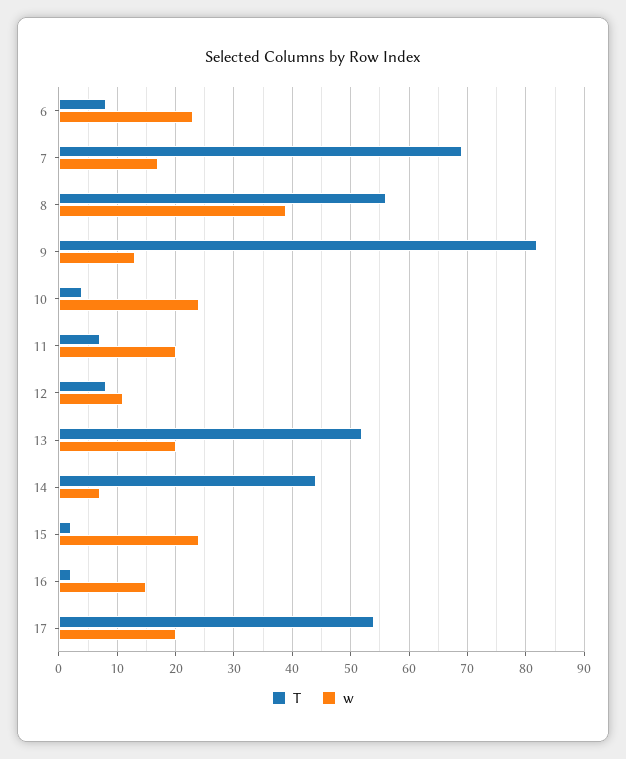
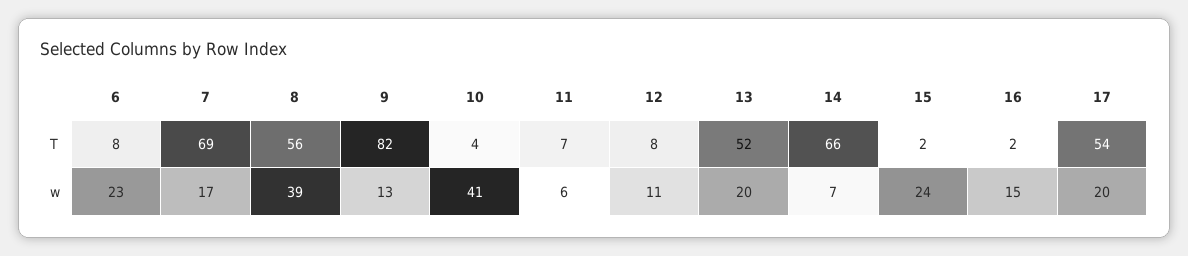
w, 10: 25 -> 41
w, 11: 20 -> 6
T, 14: 45 -> 66

